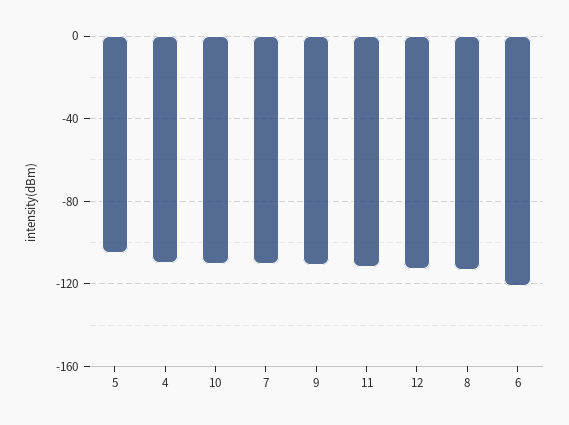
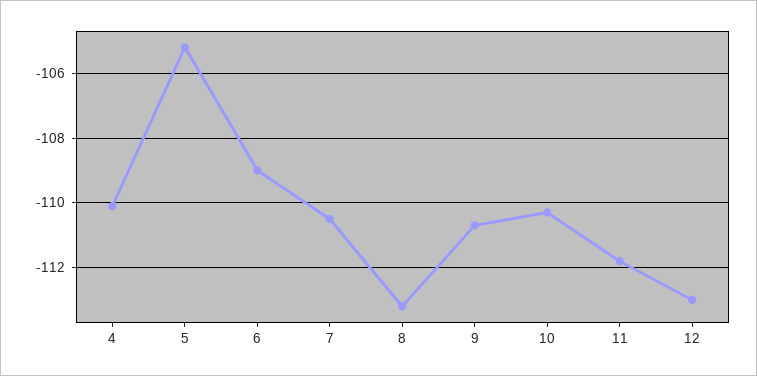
6: -120 -> -109

